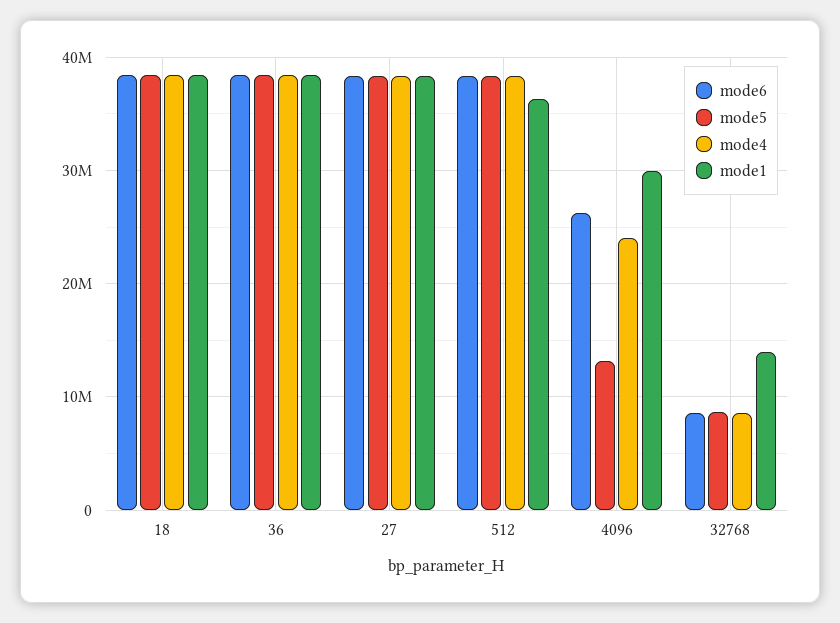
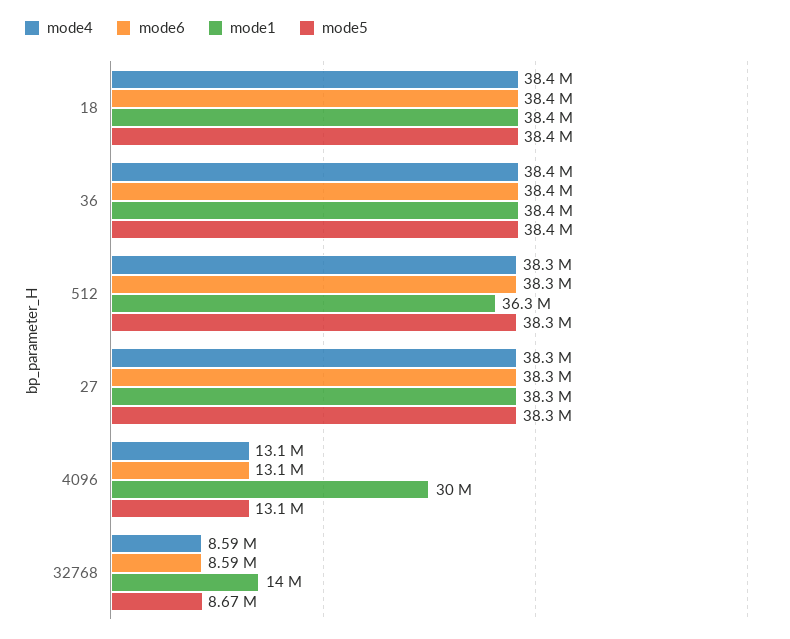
mode6, 4096: 26000000 -> 13100000
mode4, 4096: 24000000 -> 13100000

